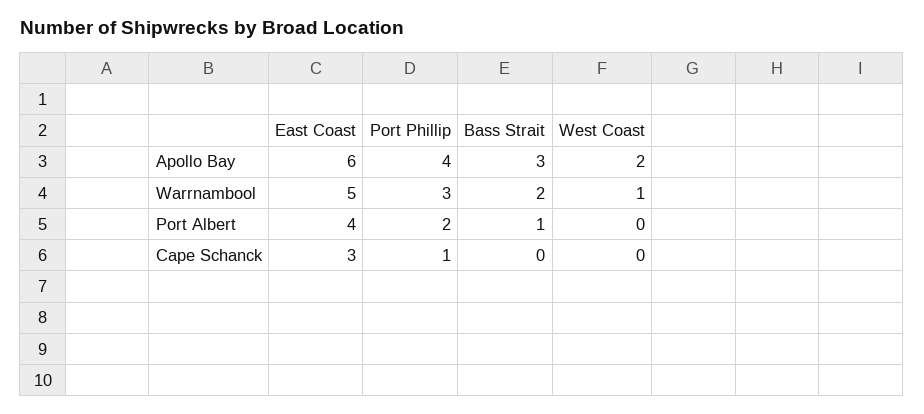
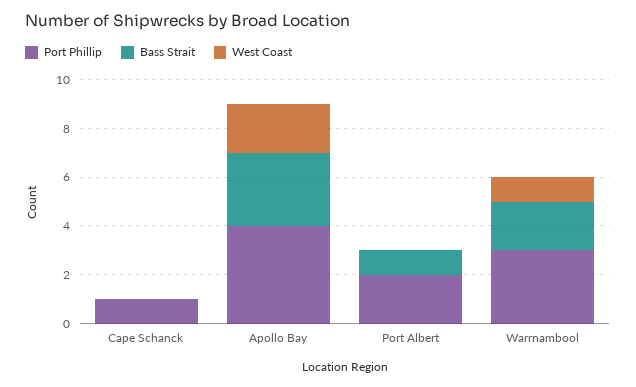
East Coast, Apollo Bay: 6 -> none
East Coast, Warrnambool: 5 -> none
East Coast, Port Albert: 4 -> none
East Coast, Cape Schanck: 3 -> none

